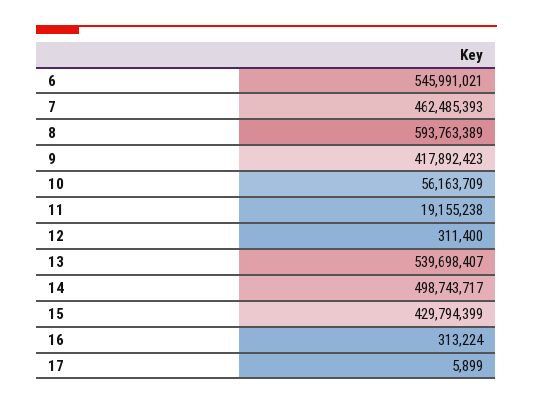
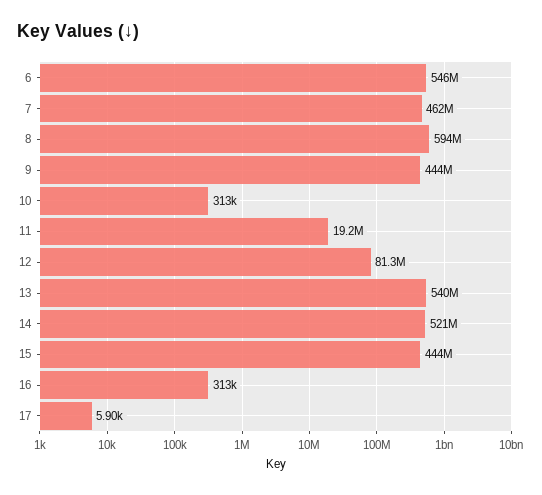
9: 417892423 -> 444000000
10: 56163709 -> 313000
12: 311400 -> 81300000
14: 498743717 -> 521000000
15: 429794399 -> 444000000

